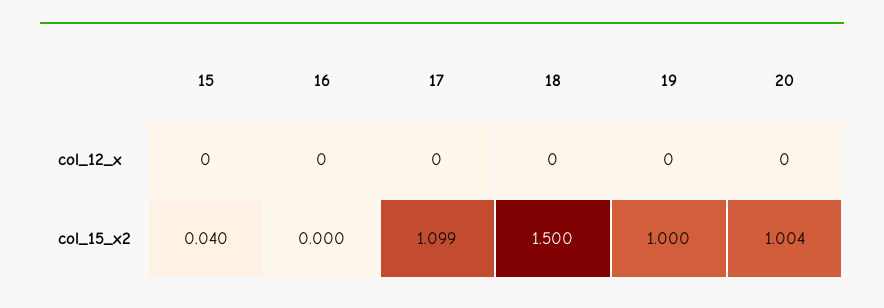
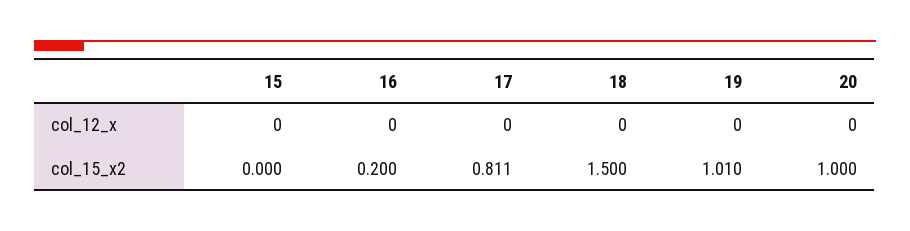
15, col_15_x2: 0.04 -> 0
16, col_15_x2: 0 -> 0.2
17, col_15_x2: 1.099 -> 0.811
19, col_15_x2: 1 -> 1.01
20, col_15_x2: 1.004 -> 1

